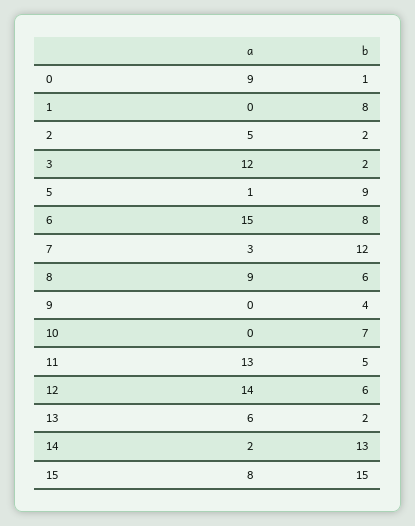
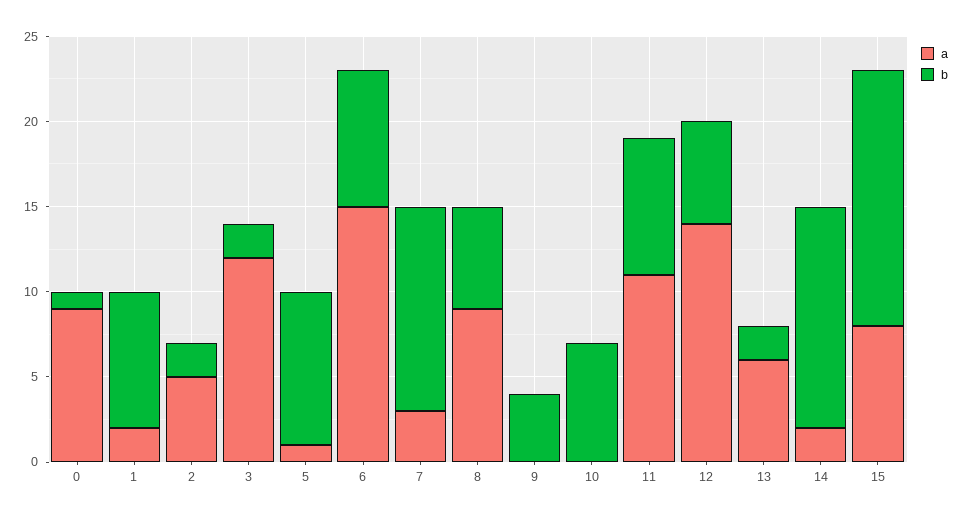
a, 1: 0 -> 2
a, 11: 13 -> 11
b, 11: 5 -> 8

